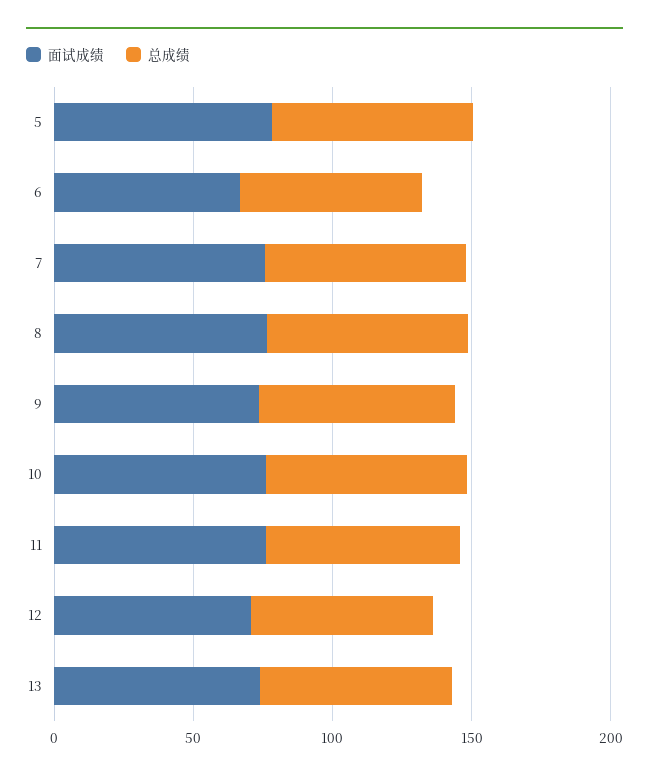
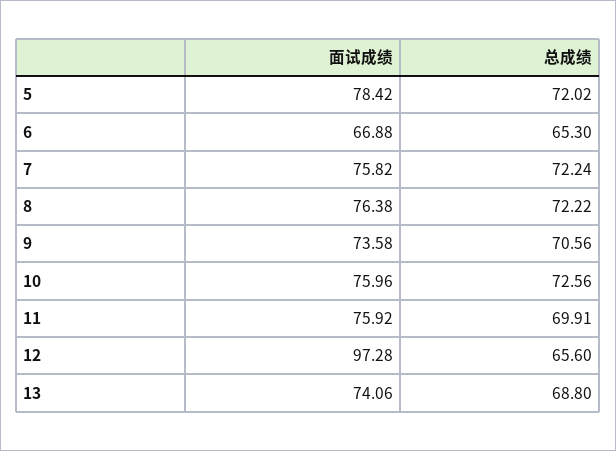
面试成绩, 12: 70 -> 97.28

